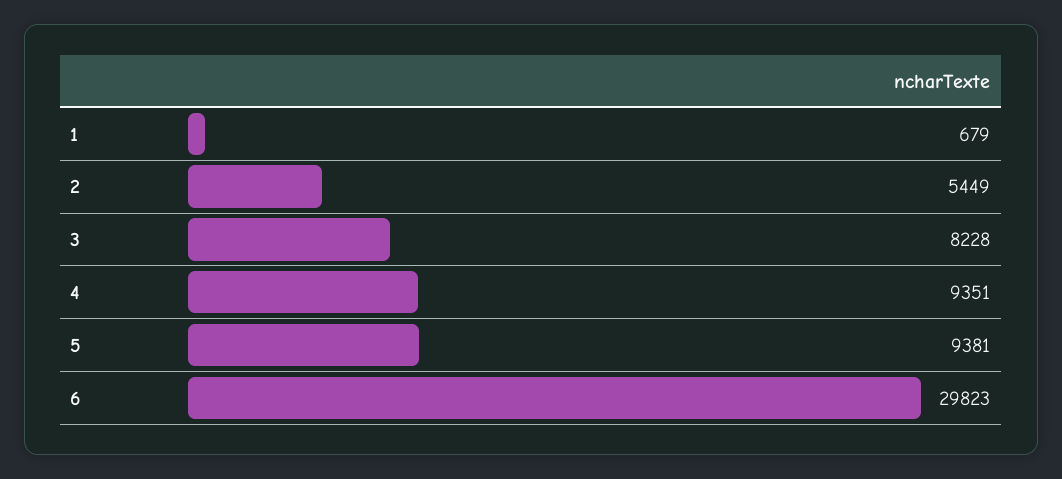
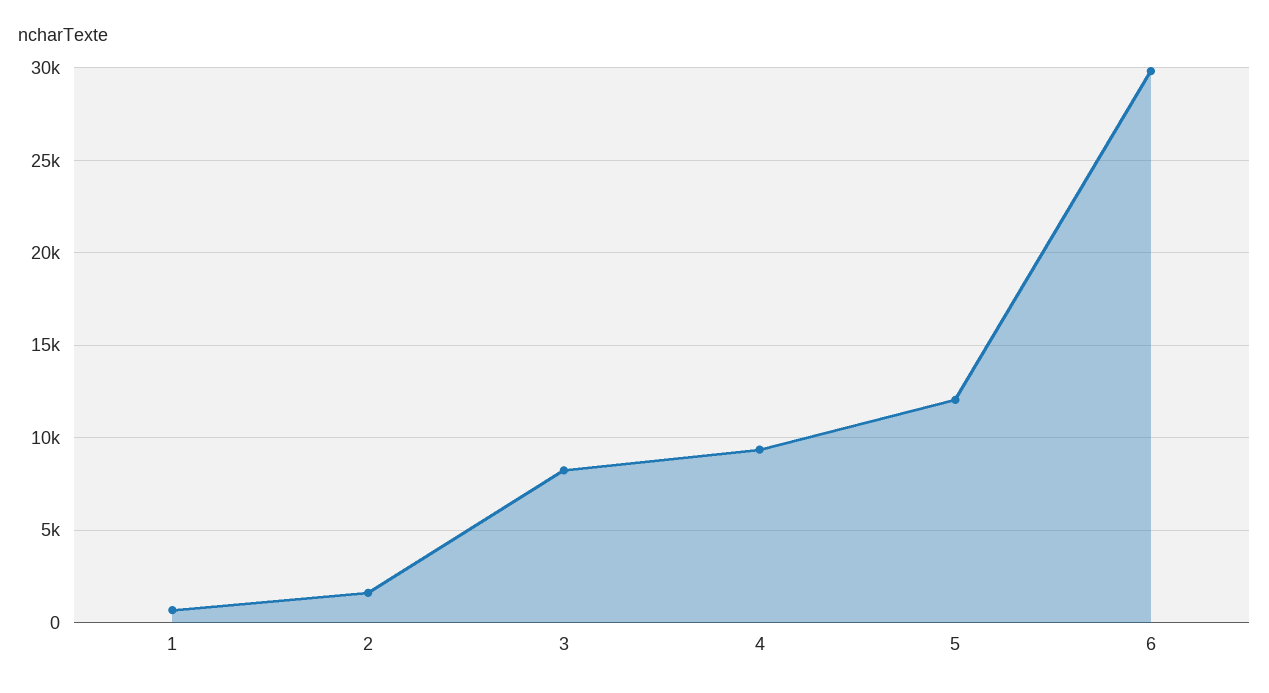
2: 5449 -> 1500
5: 9381 -> 12000

